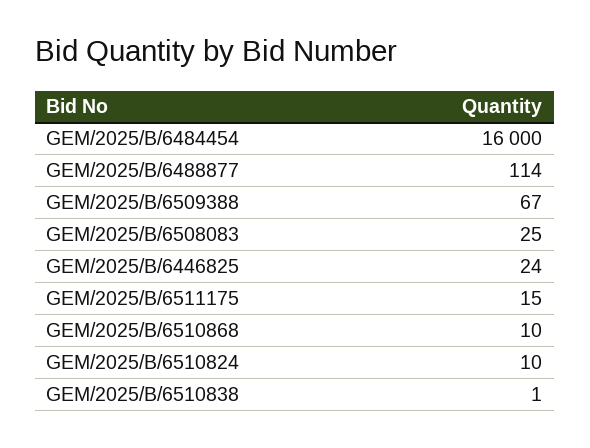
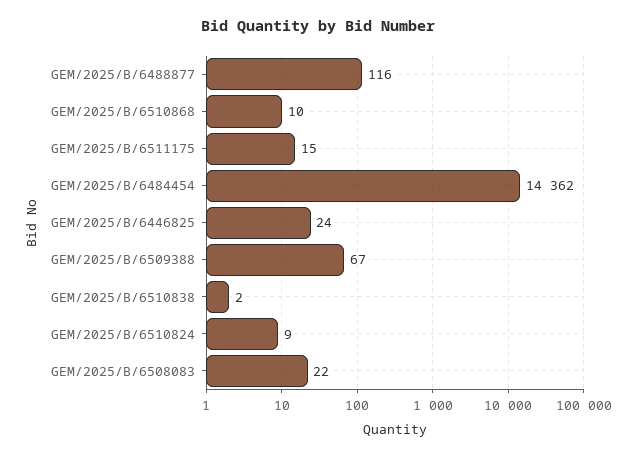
GEM/2025/B/6484454: 16000 -> 14362
GEM/2025/B/6488877: 114 -> 116
GEM/2025/B/6508083: 25 -> 22
GEM/2025/B/6510824: 10 -> 9
GEM/2025/B/6510838: 1 -> 2

